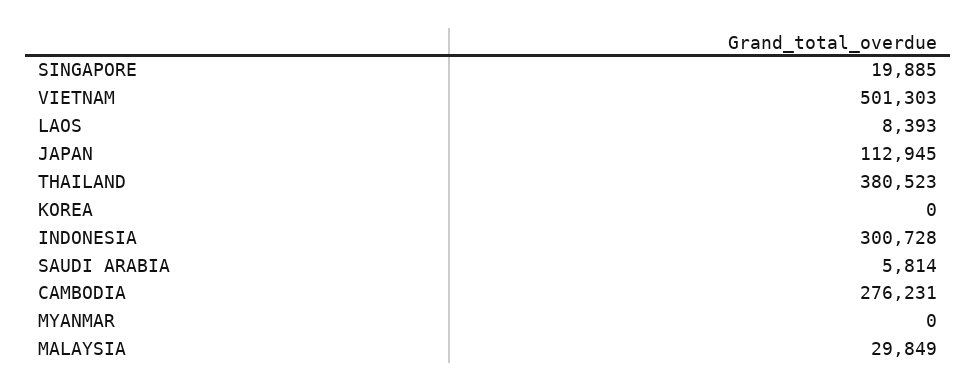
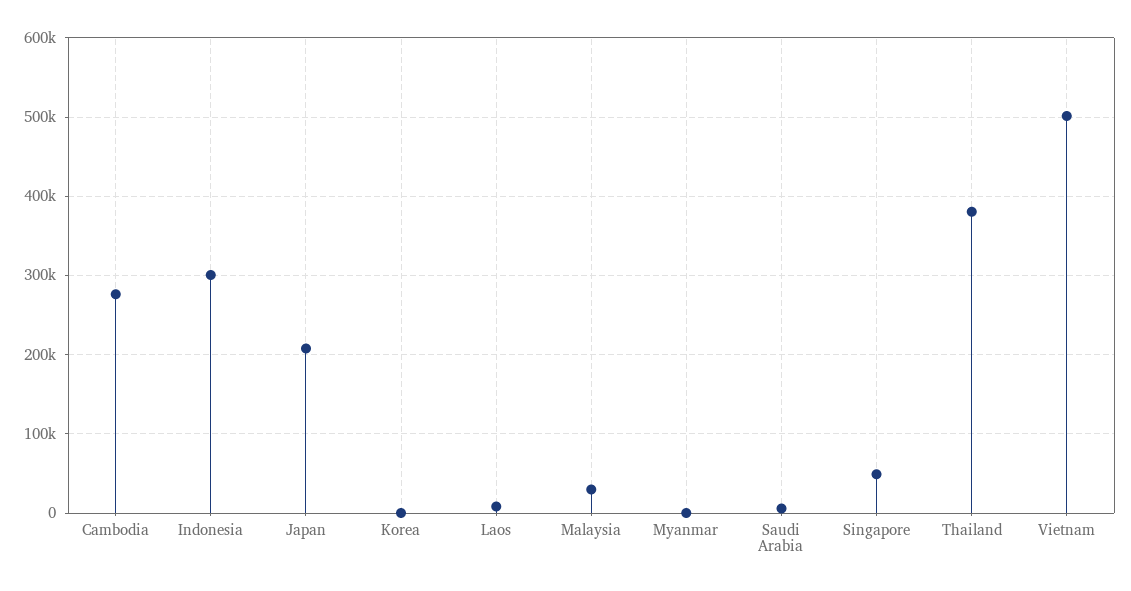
SINGAPORE: 19885 -> 50000
JAPAN: 112945 -> 210000

